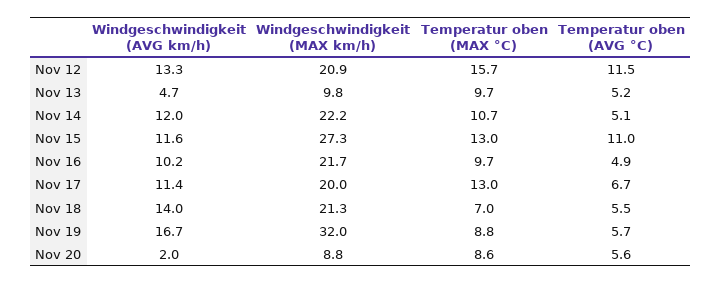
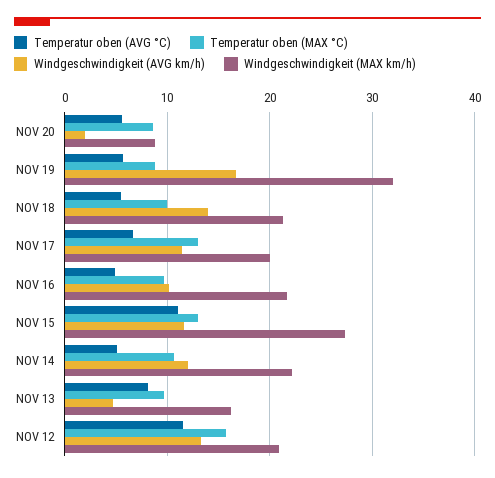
Windgeschwindigkeit (MAX km/h), Nov 13: 9.8 -> 16
Temperatur oben (AVG °C), Nov 13: 5.2 -> 8
Temperatur oben (MAX °C), Nov 18: 7 -> 10

